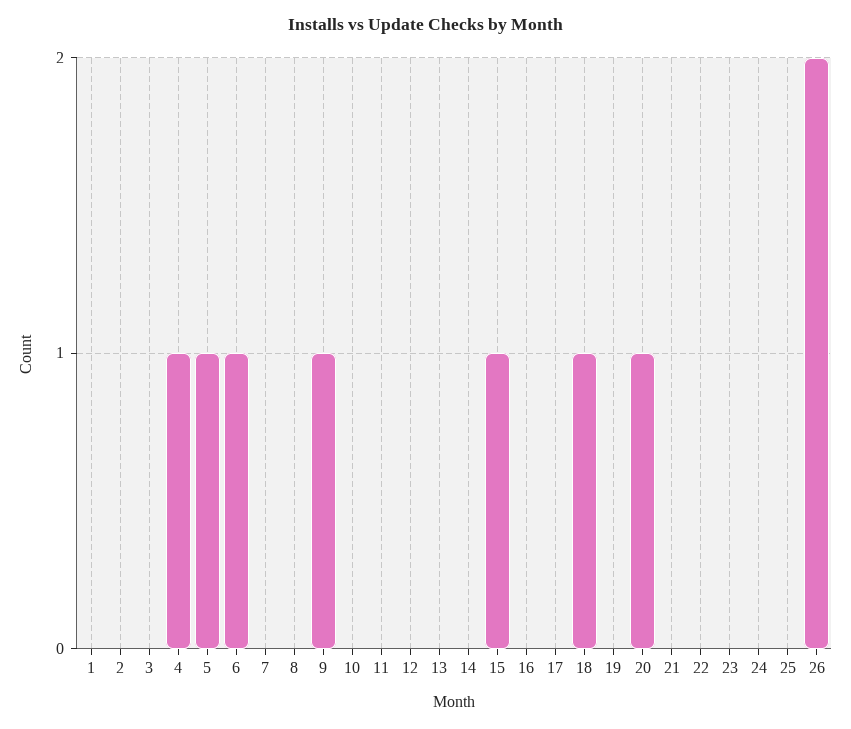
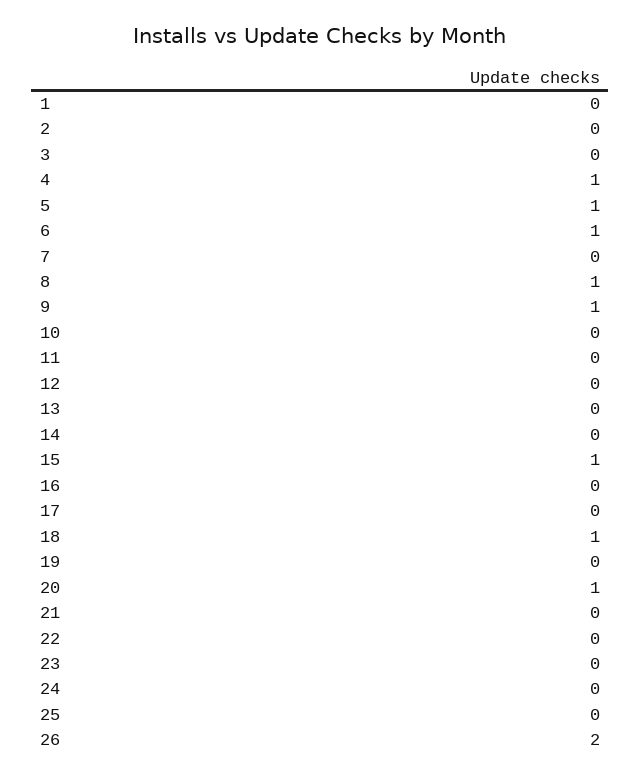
8: 0 -> 1

